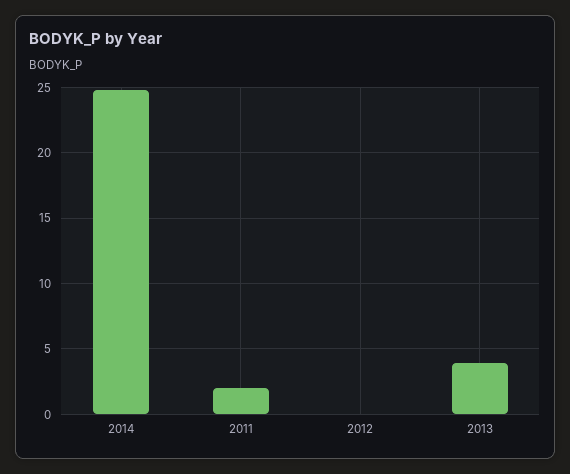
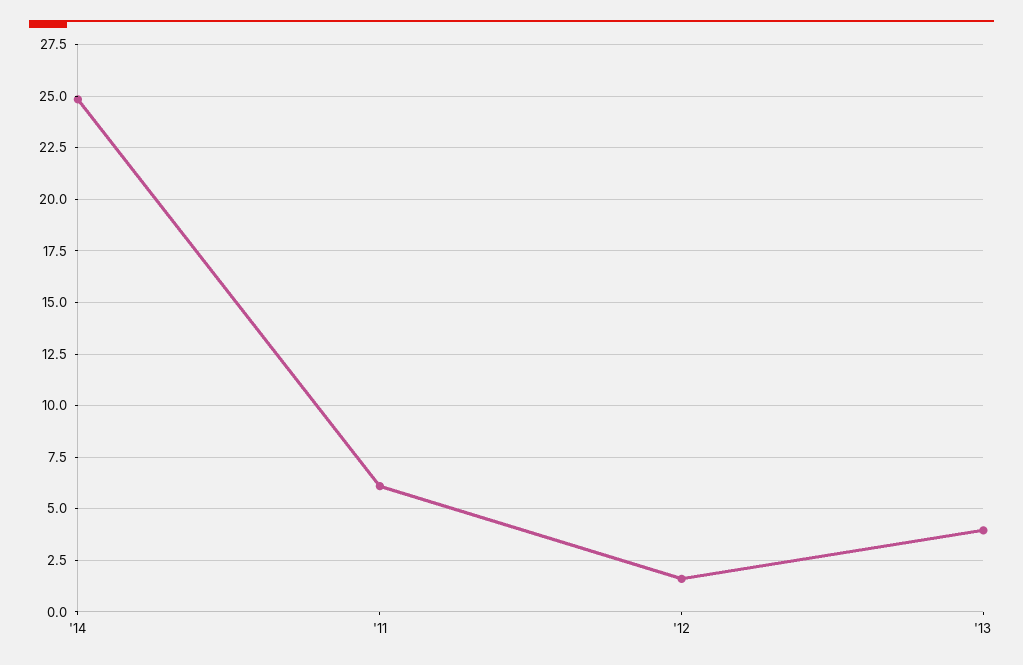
2011: 2 -> 6
2012: 0 -> 1.5

